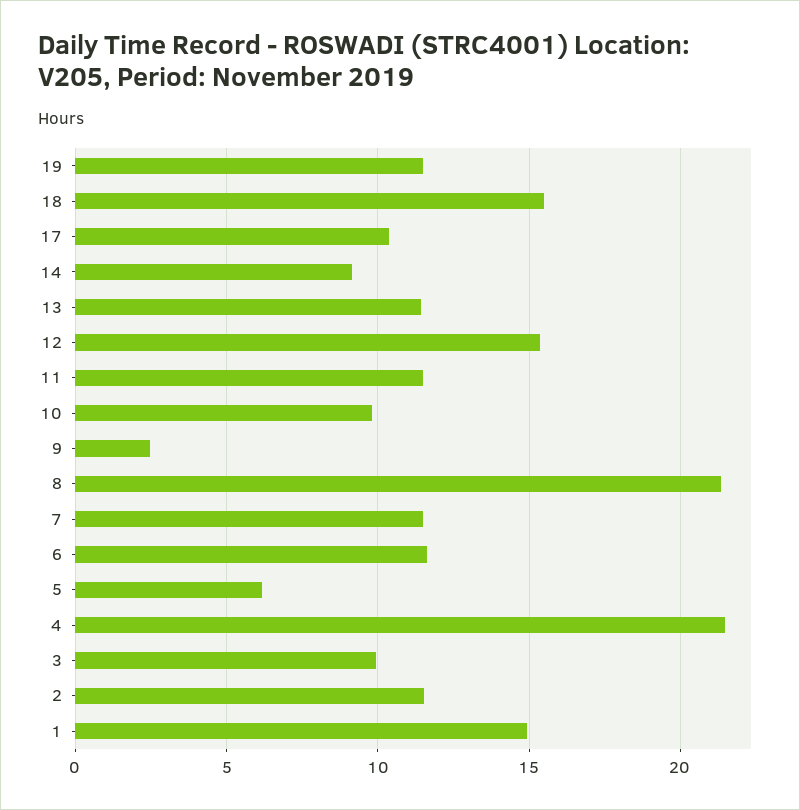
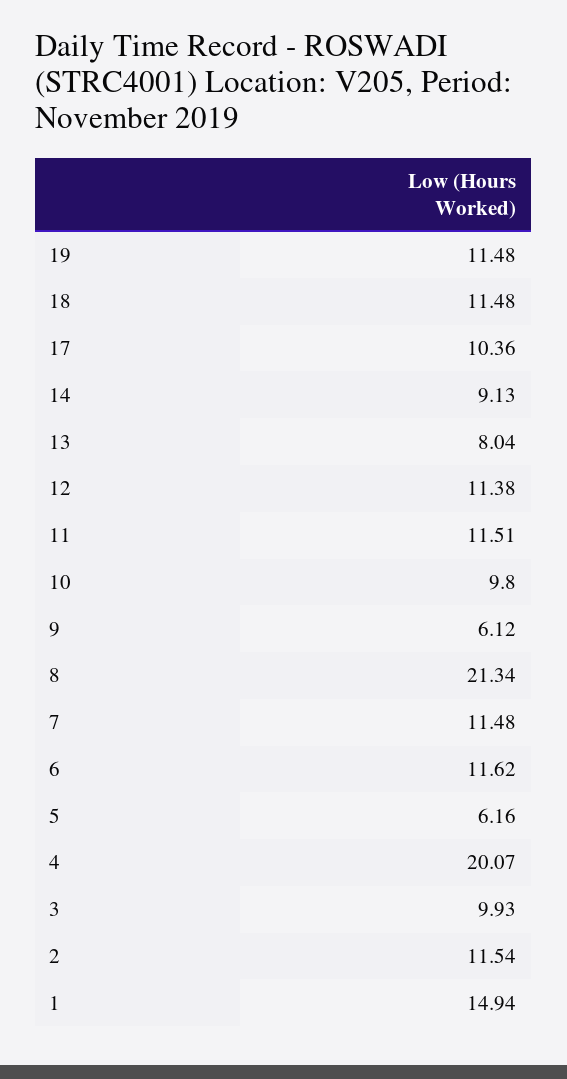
18: 15.5 -> 11.48
13: 11.5 -> 8.04
12: 15.5 -> 11.38
9: 2.5 -> 6.12
4: 21.5 -> 20.07

